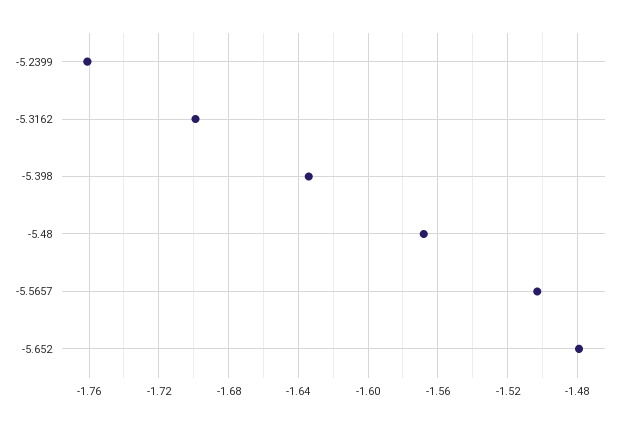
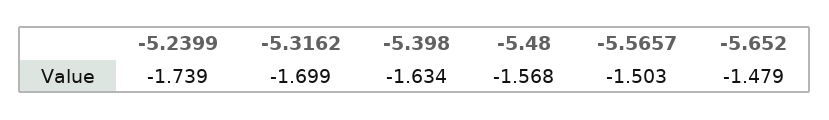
-5.2399: -1.76 -> -1.739

